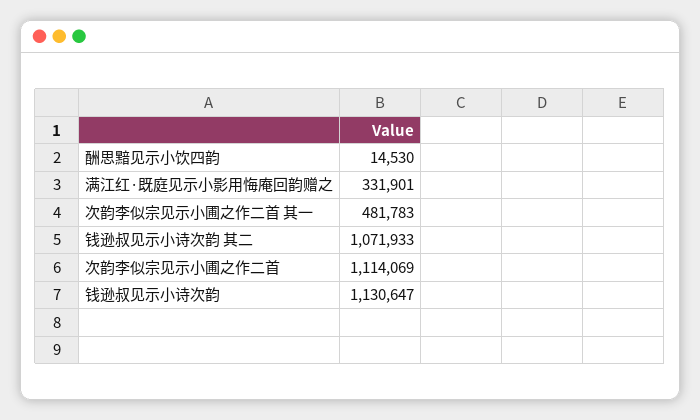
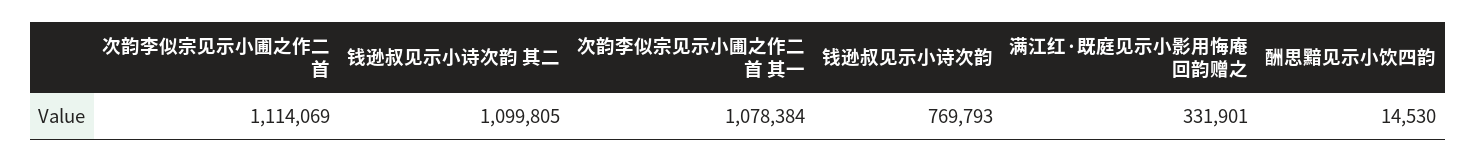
次韵李似宗见示小圃之作二首 其一: 481783 -> 1078384
钱逊叔见示小诗次韵 其二: 1071933 -> 1099805
钱逊叔见示小诗次韵: 1130647 -> 769793

